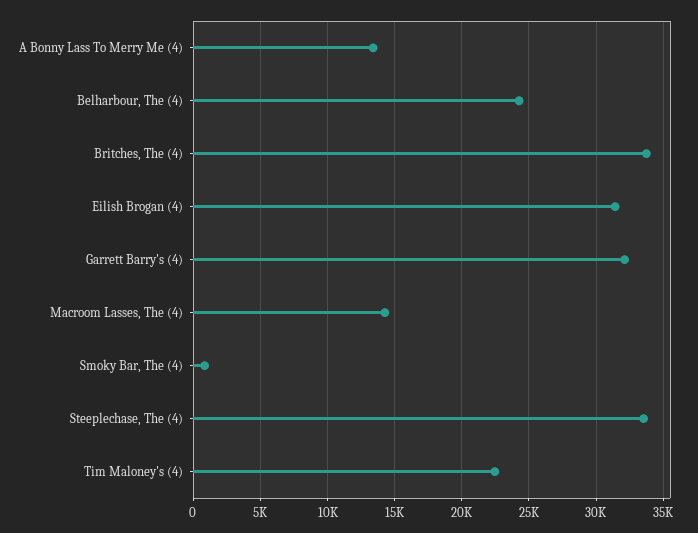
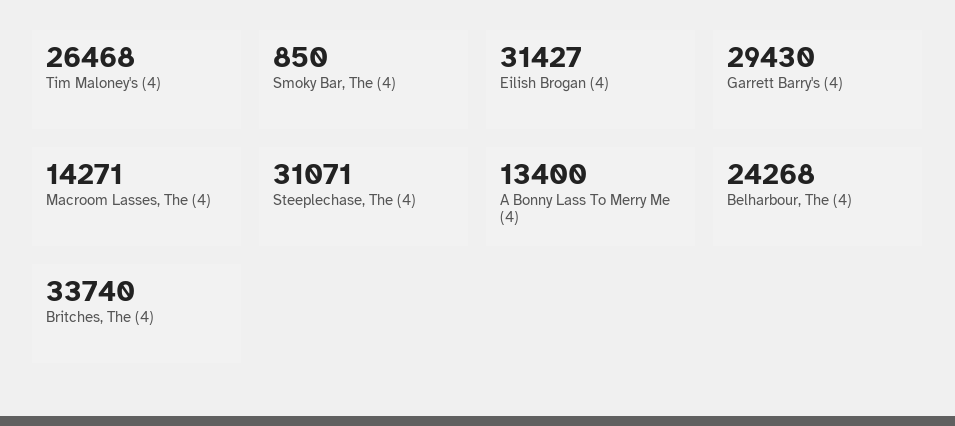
Garrett Barry's (4): 32000 -> 29430
Steeplechase, The (4): 33500 -> 31071
Tim Maloney's (4): 22500 -> 26468

